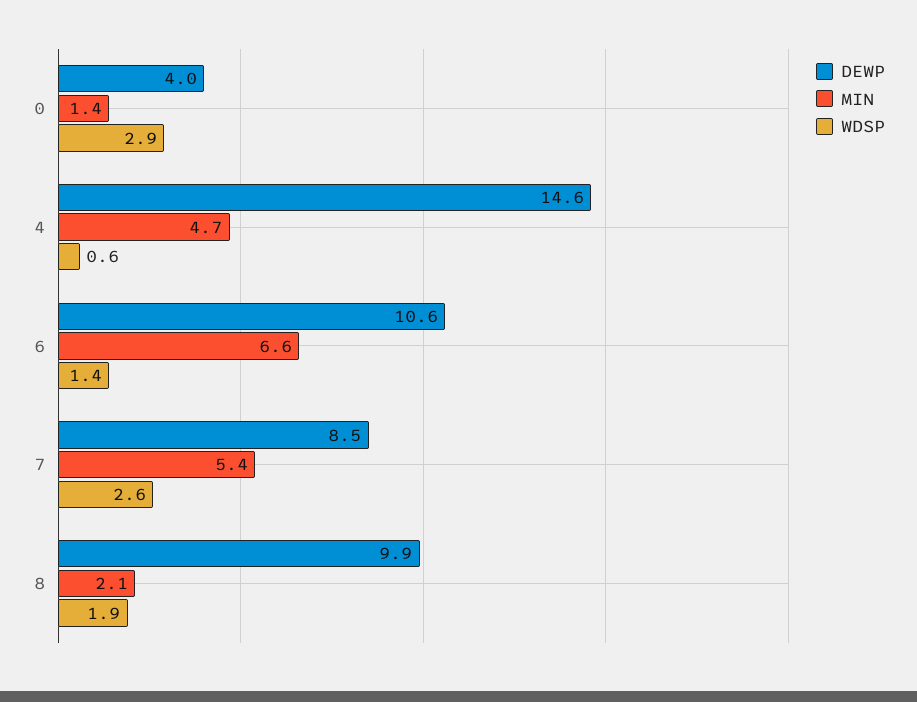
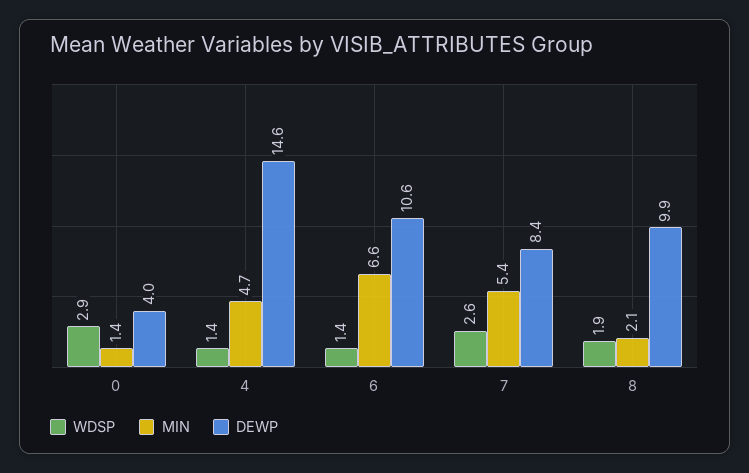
WDSP, 4: 0.6 -> 1.4
DEWP, 7: 8.5 -> 8.4

